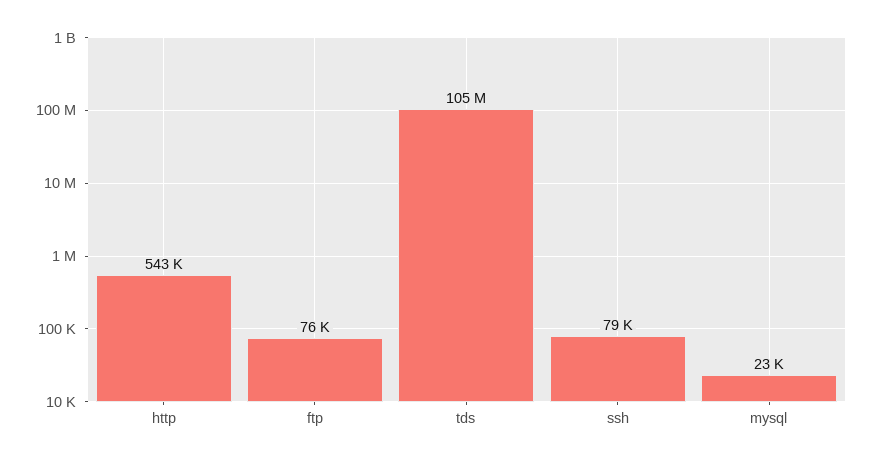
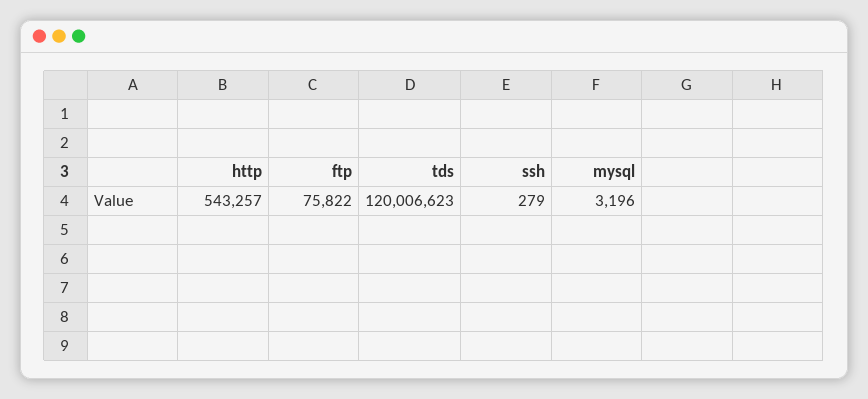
tds: 105000000 -> 120006623
ssh: 79000 -> 279
mysql: 23000 -> 3196

